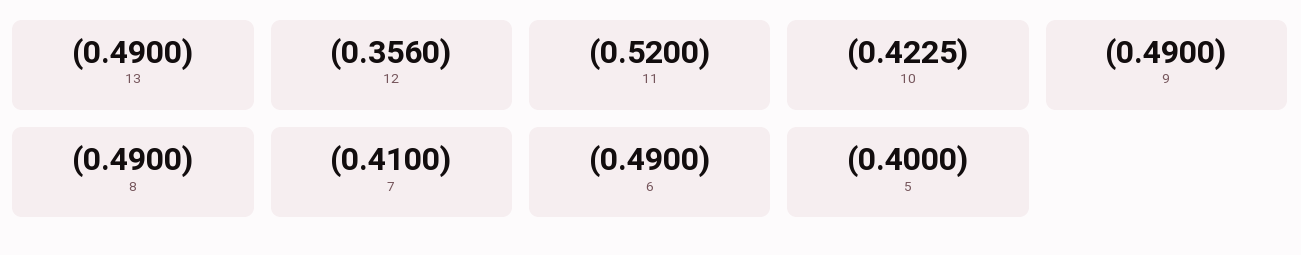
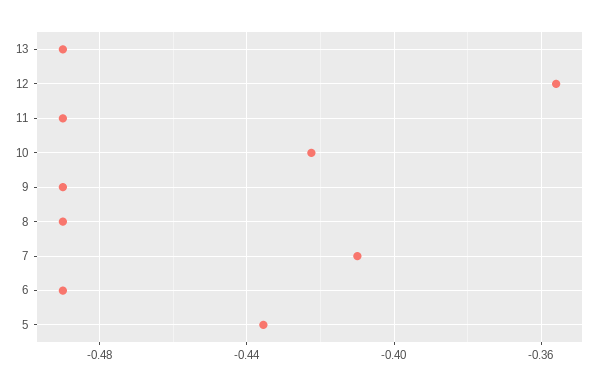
11: -0.52 -> -0.49
5: -0.4 -> -0.435

